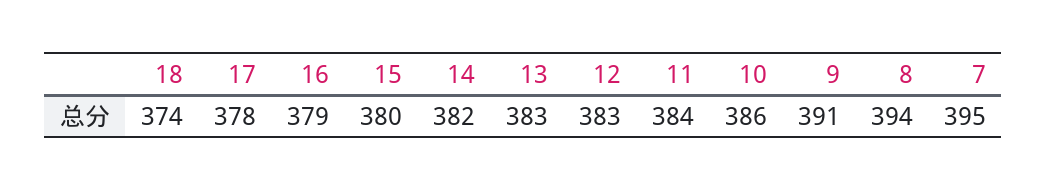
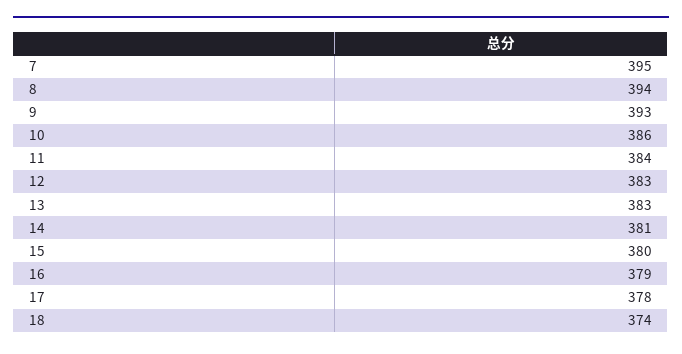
14: 382 -> 381
9: 391 -> 393

